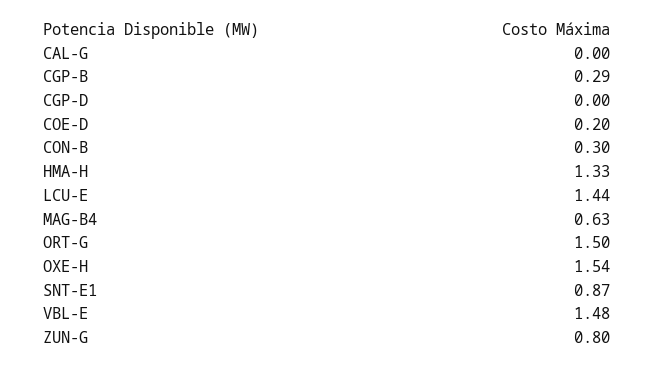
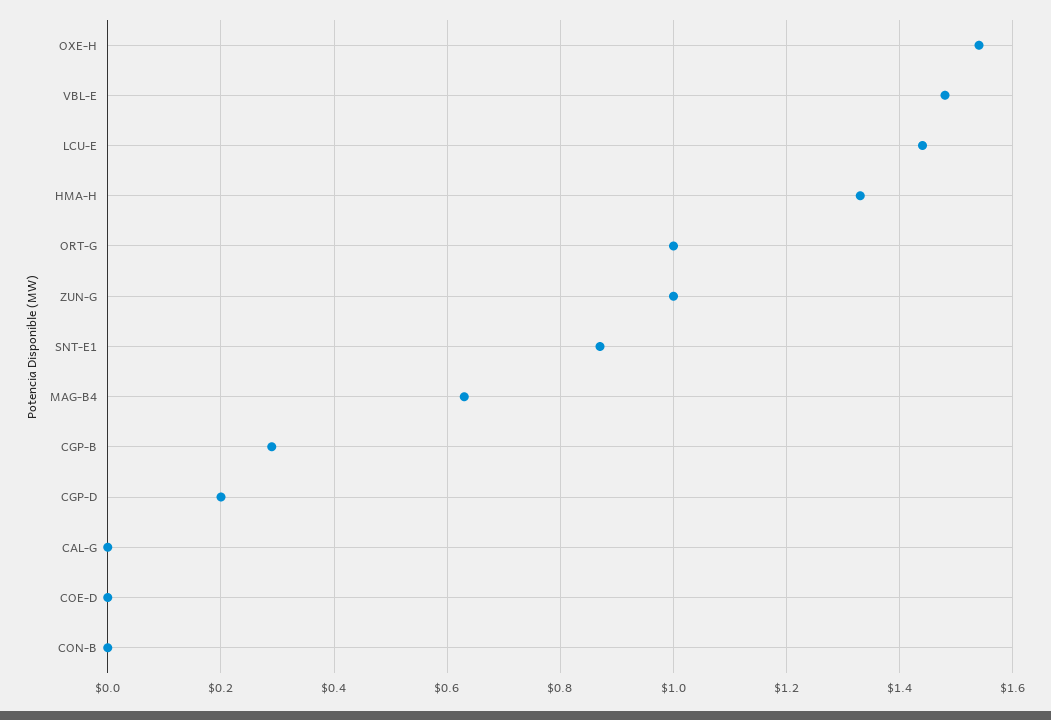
CGP-D: 0 -> 0.2
COE-D: 0.2 -> 0
CON-B: 0.3 -> 0
ORT-G: 1.5 -> 1
ZUN-G: 0.8 -> 1

